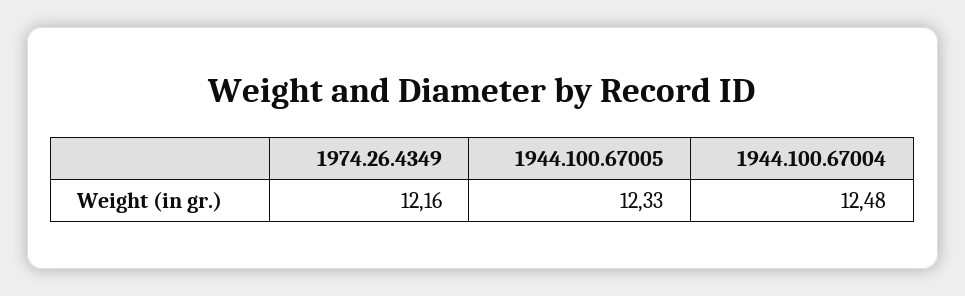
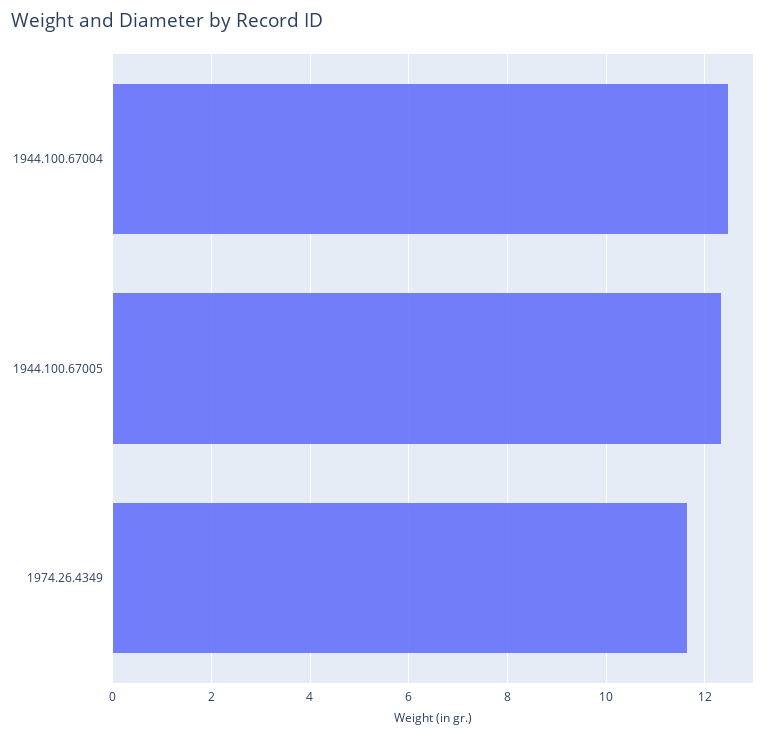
1974.26.4349: 12.16 -> 11.6

